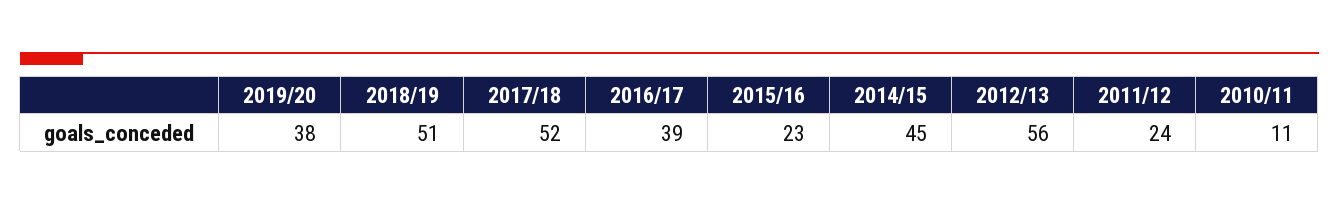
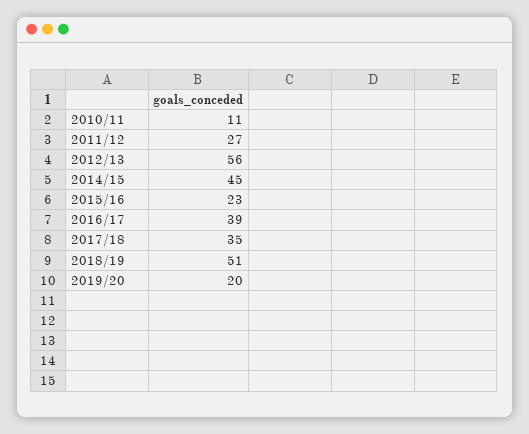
2019/20: 38 -> 20
2017/18: 52 -> 35
2011/12: 24 -> 27

